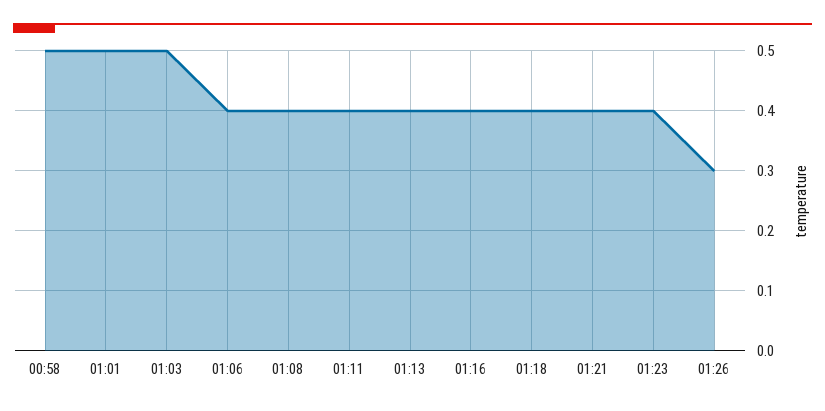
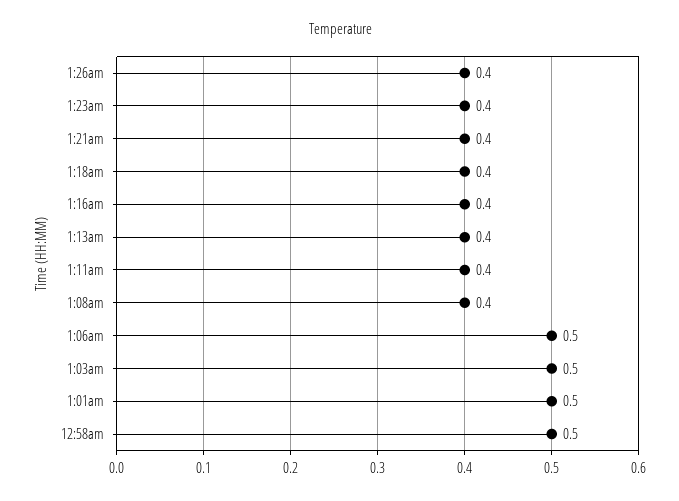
01:06: 0.4 -> 0.5
01:26: 0.3 -> 0.4

